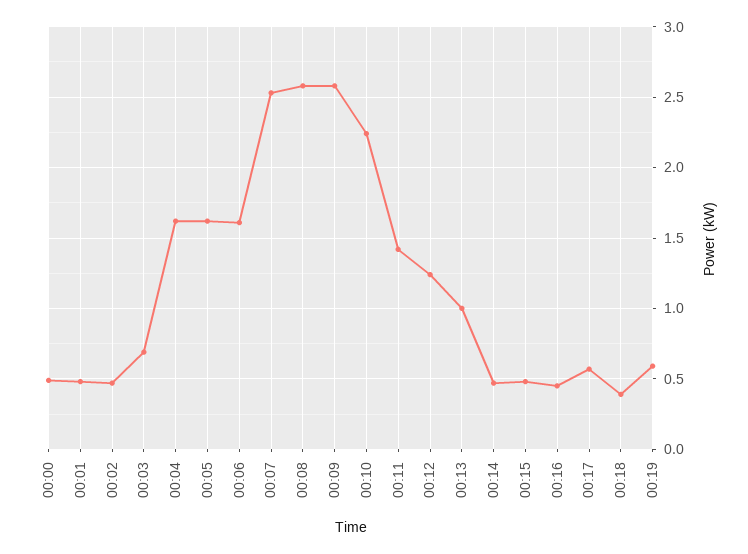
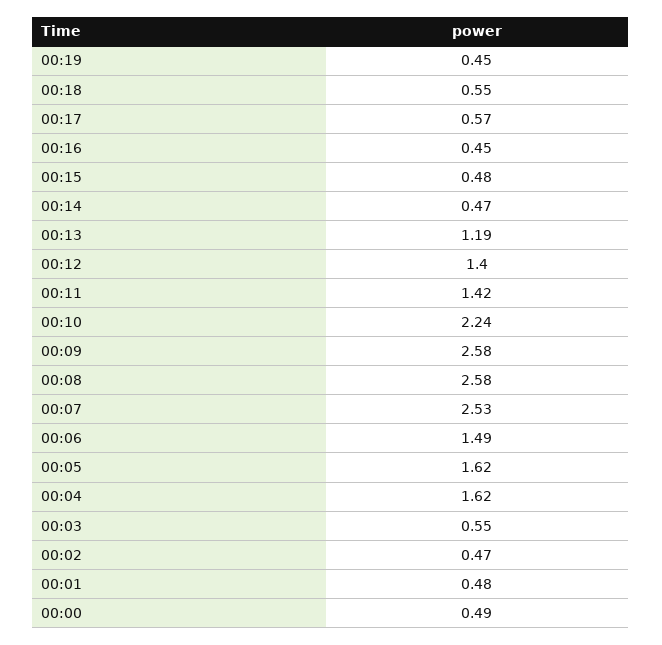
00:03: 0.7 -> 0.55
00:06: 1.6 -> 1.49
00:12: 1.25 -> 1.4
00:13: 1 -> 1.19
00:18: 0.4 -> 0.55
00:19: 0.6 -> 0.45

